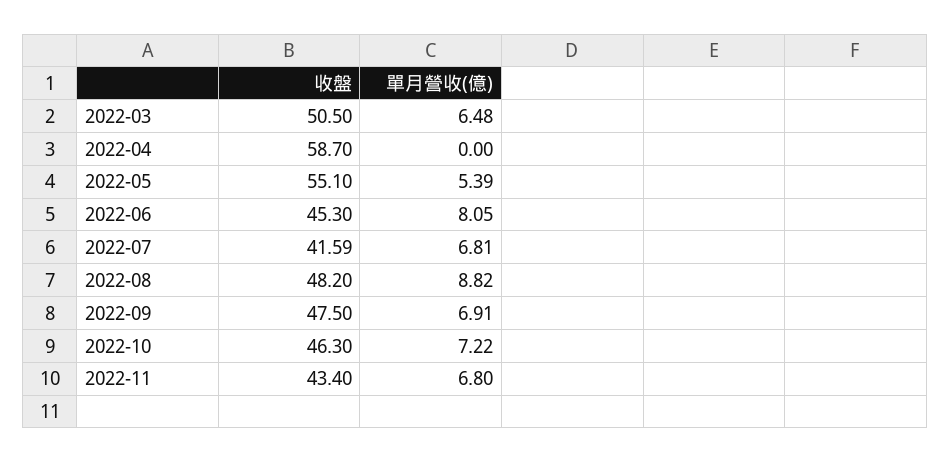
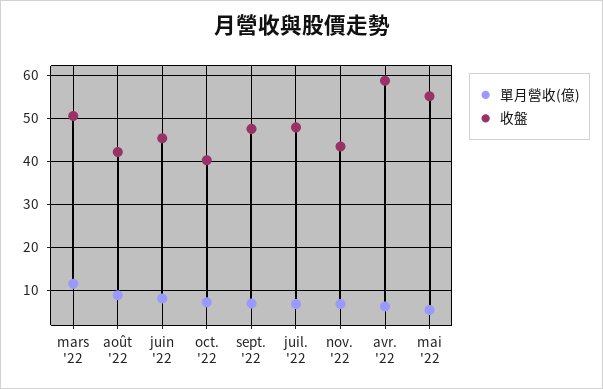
單月營收(億), 2022-03: 6.48 -> 12
單月營收(億), 2022-04: 0 -> 6
收盤, 2022-07: 41.59 -> 48
收盤, 2022-08: 48.2 -> 42
收盤, 2022-10: 46.3 -> 40

